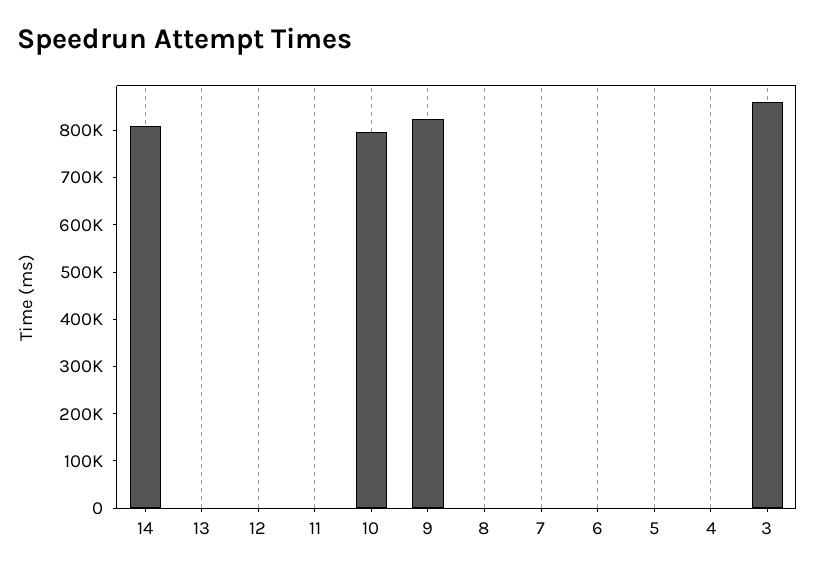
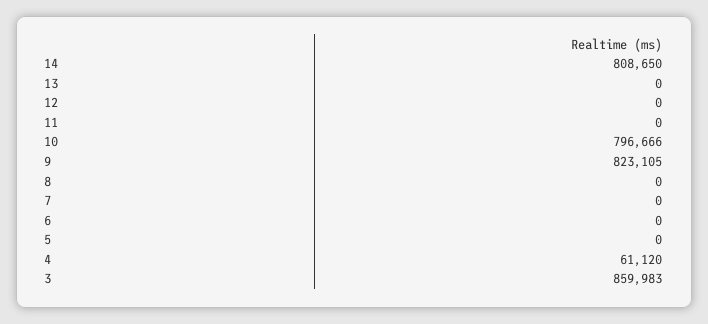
4: 0 -> 61120

